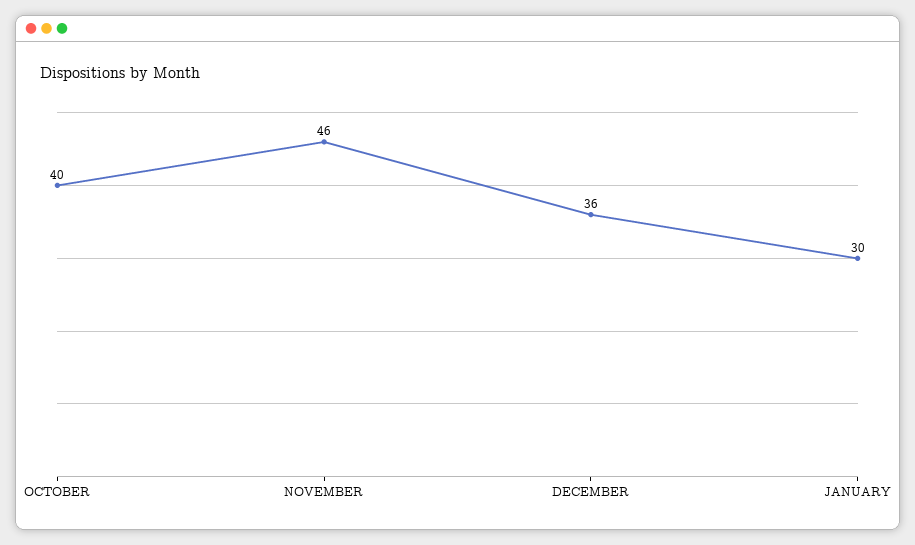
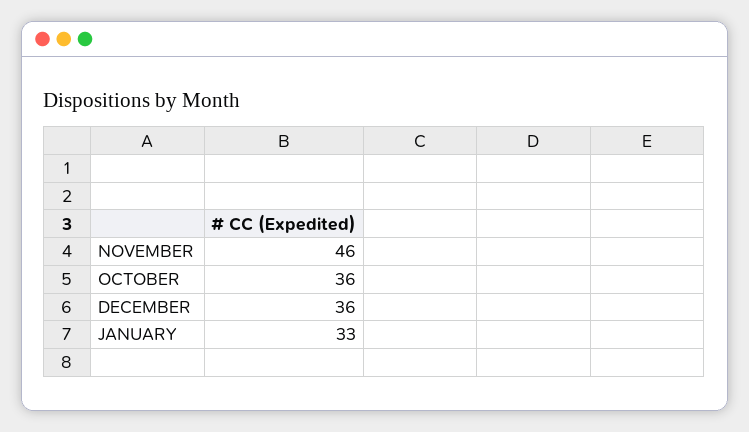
OCTOBER: 40 -> 36
JANUARY: 30 -> 33

